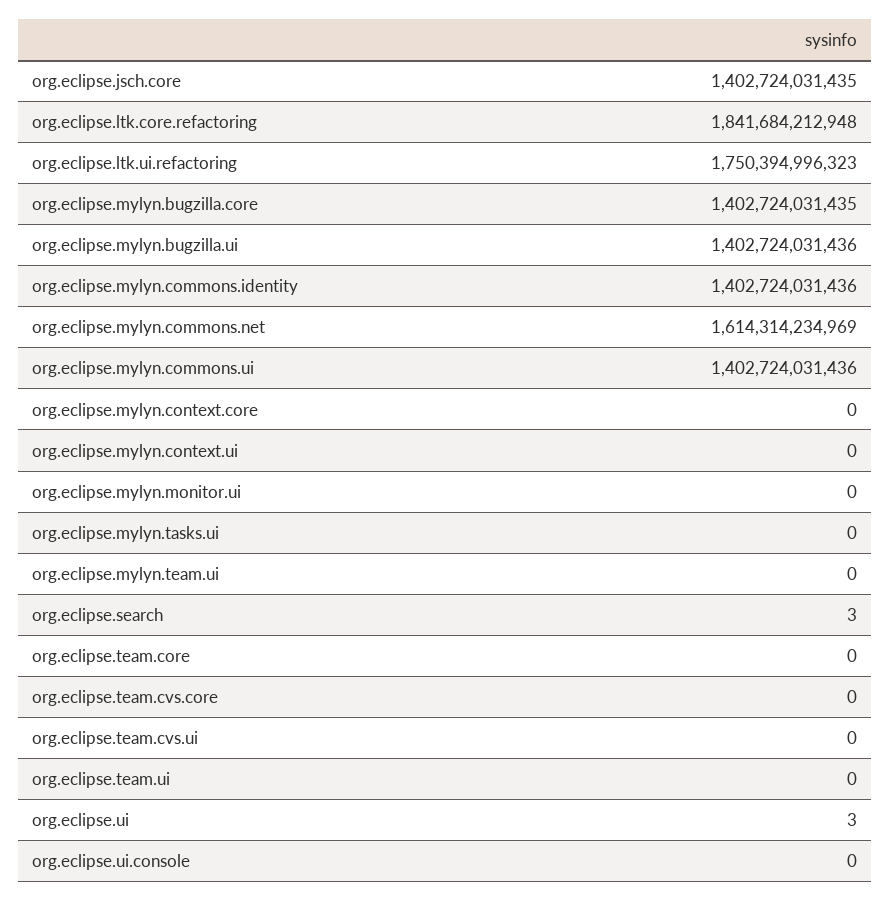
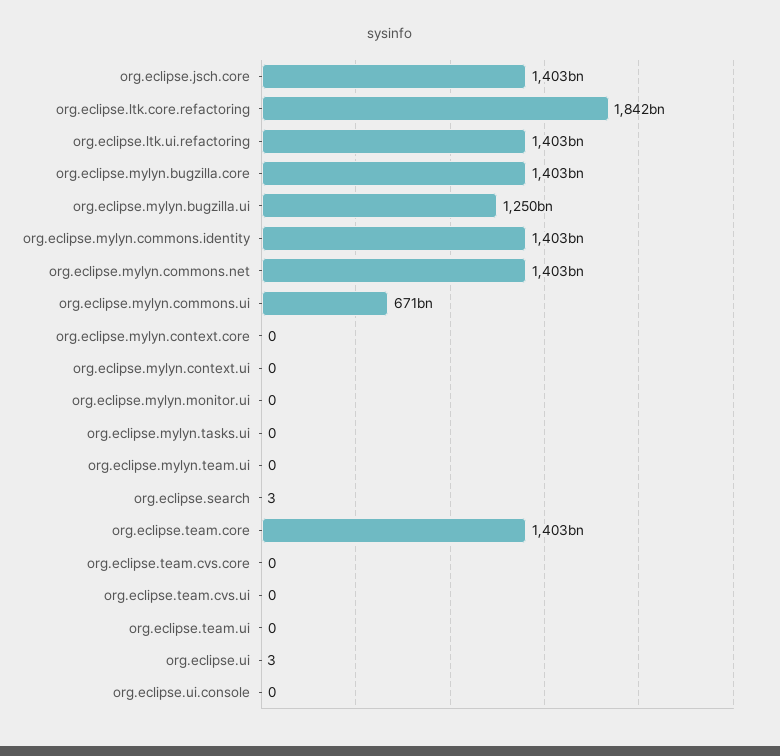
org.eclipse.ltk.ui.refactoring: 1750394996323 -> 1403000000000
org.eclipse.mylyn.bugzilla.ui: 1402724031436 -> 1250000000000
org.eclipse.mylyn.commons.net: 1614314234969 -> 1403000000000
org.eclipse.mylyn.commons.ui: 1402724031436 -> 671000000000
org.eclipse.team.core: 0 -> 1403000000000

